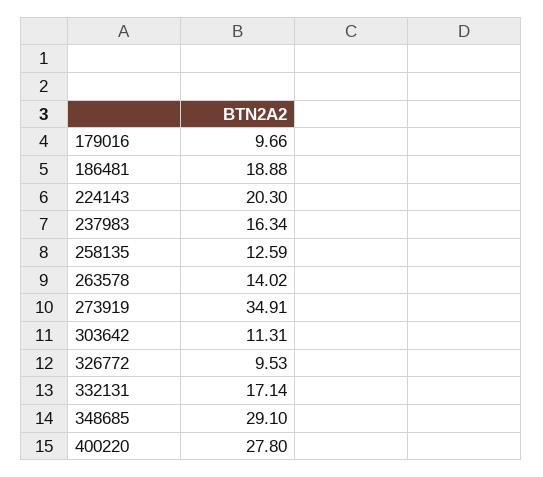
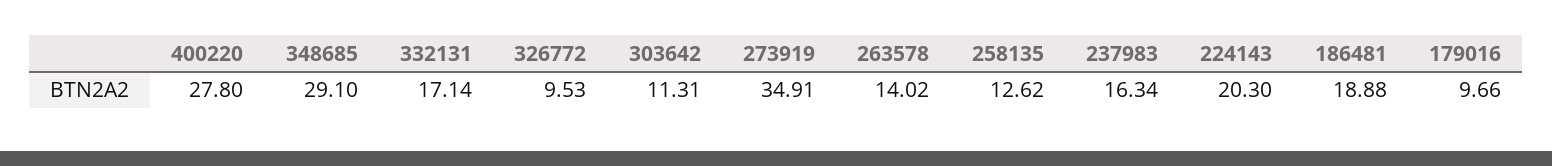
258135: 12.59 -> 12.62

